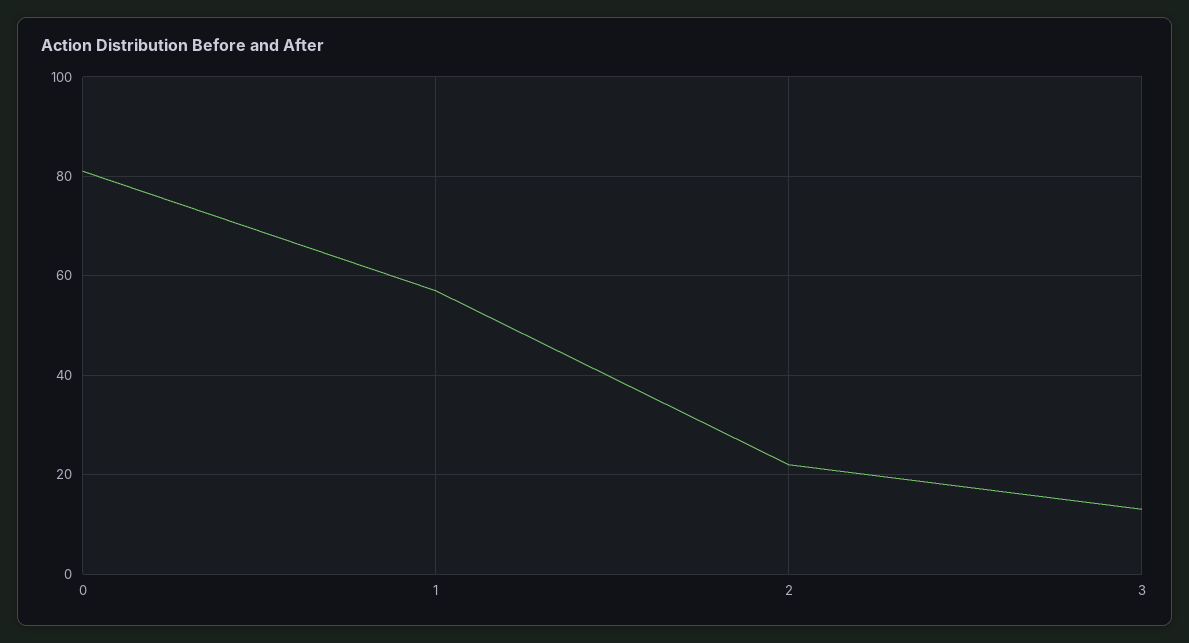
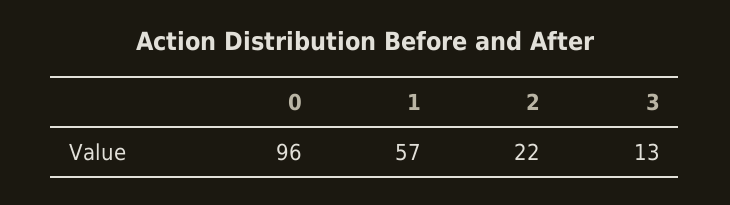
0: 80 -> 96

